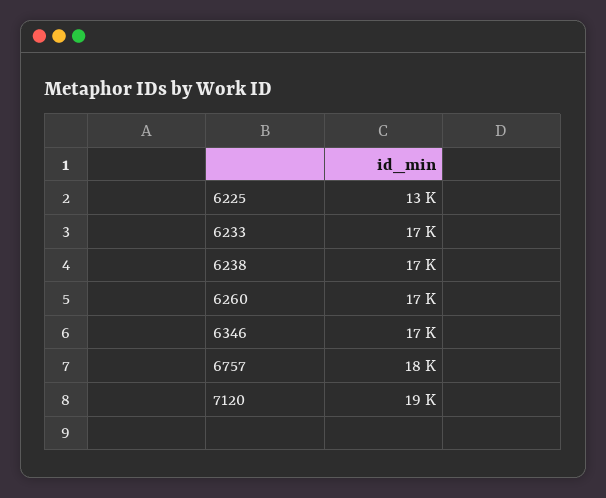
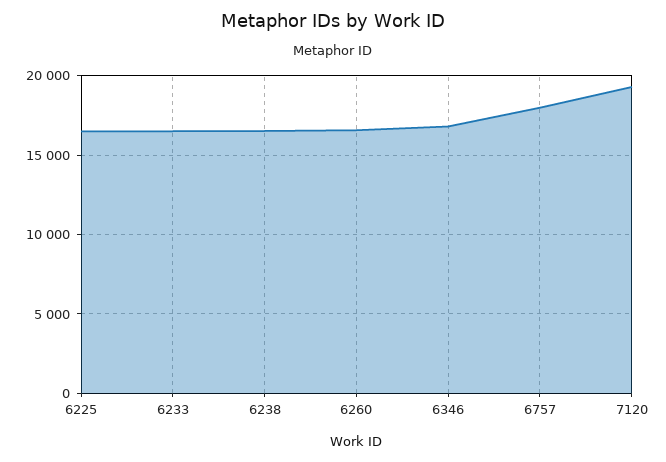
6225: 13000 -> 16500

